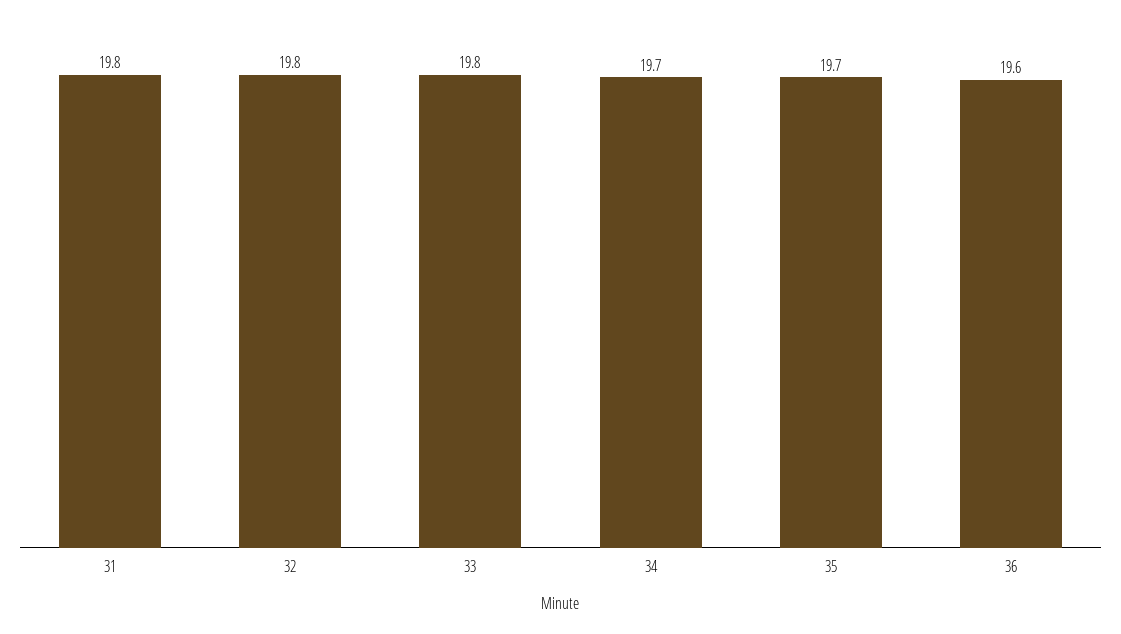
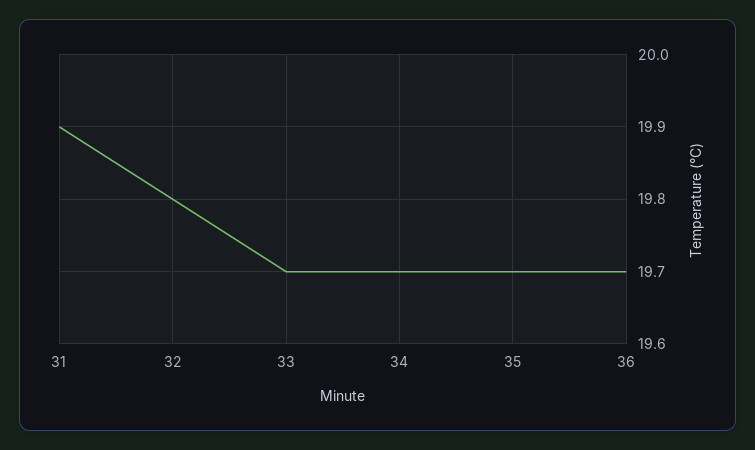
31: 19.8 -> 19.9
33: 19.8 -> 19.7
36: 19.6 -> 19.7

